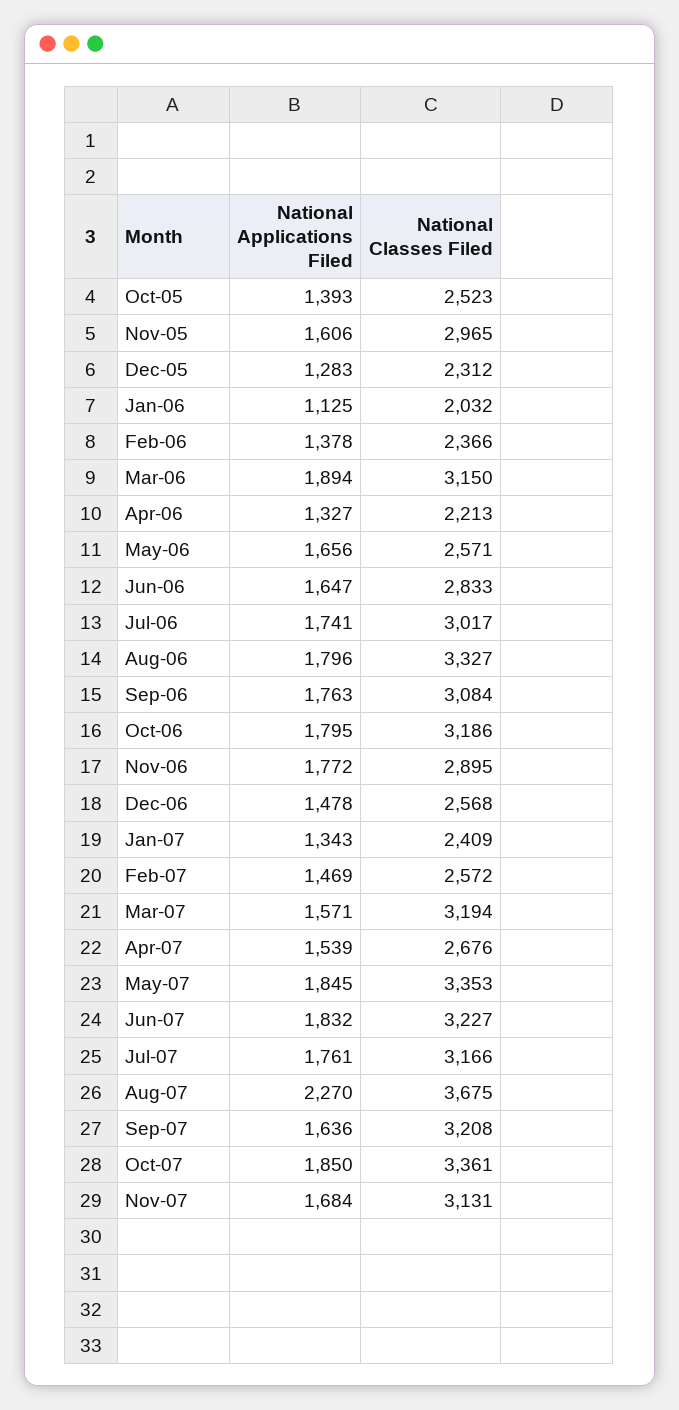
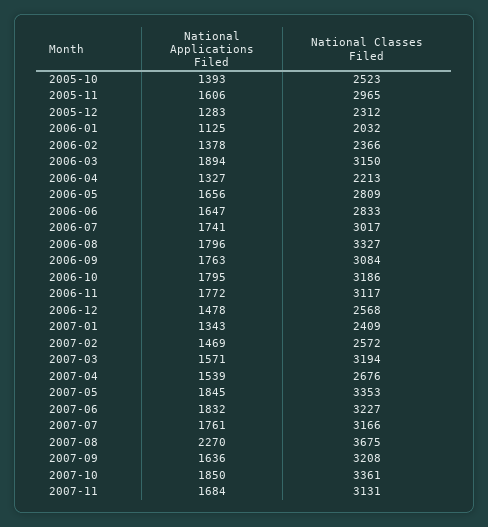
National Classes Filed, May-06: 2571 -> 2809
National Classes Filed, Nov-06: 2895 -> 3117

